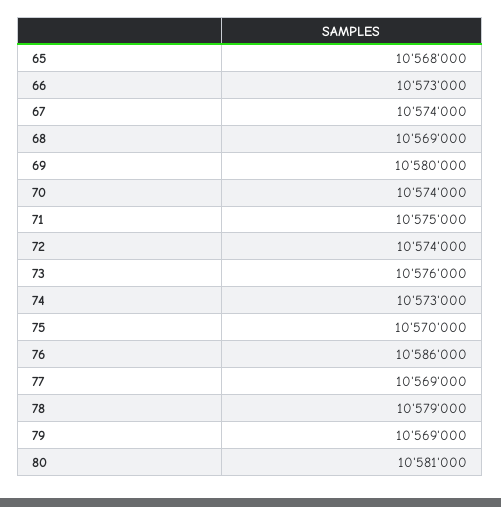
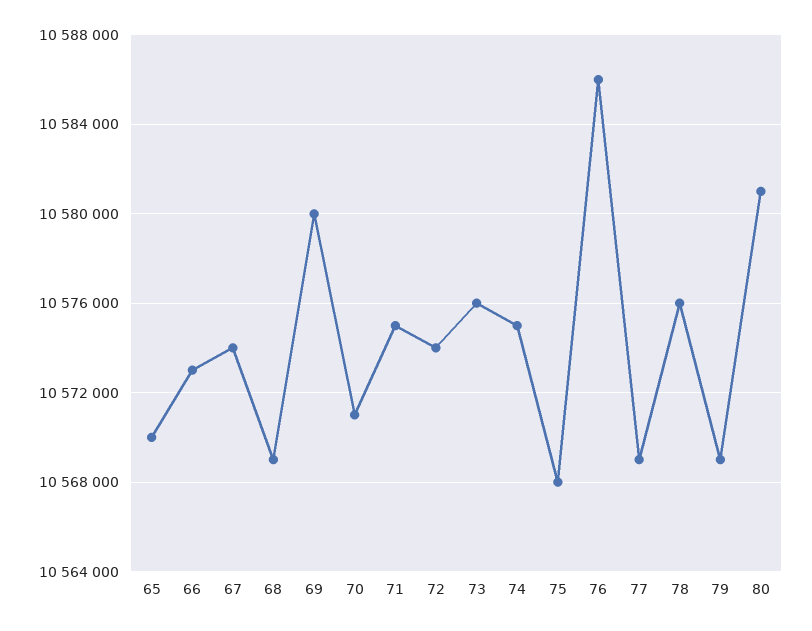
65: 10568000 -> 10570000
70: 10574000 -> 10571000
74: 10573000 -> 10575000
75: 10570000 -> 10568000
78: 10579000 -> 10576000

